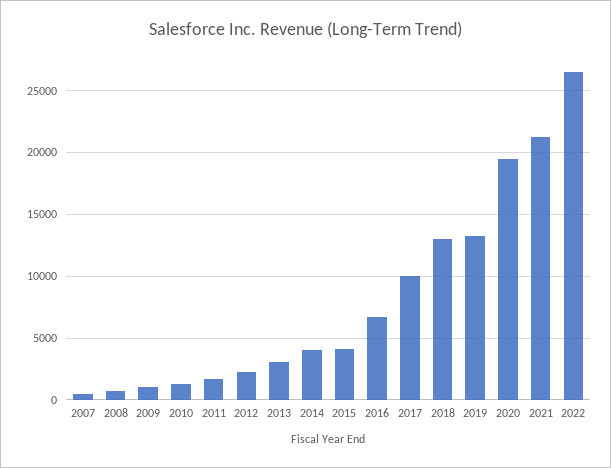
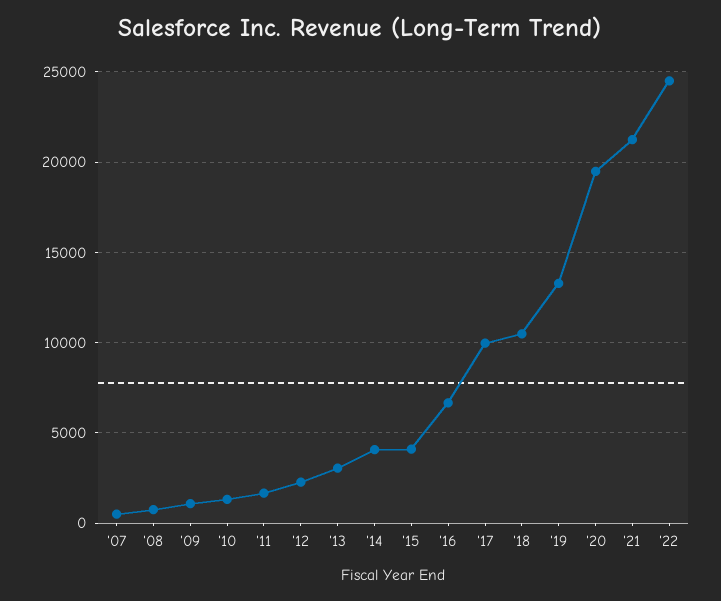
2018: 13000 -> 10500
2022: 26500 -> 24500

